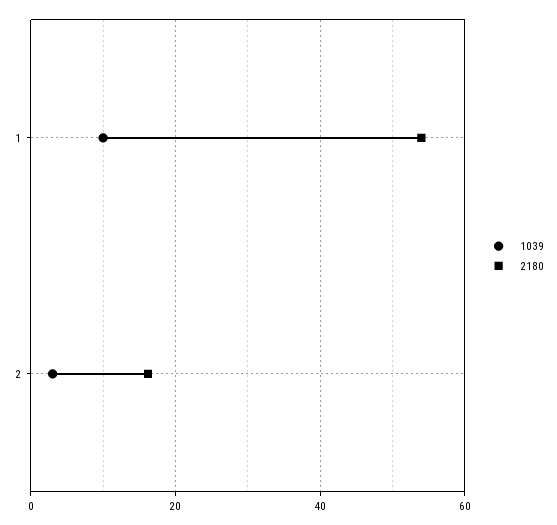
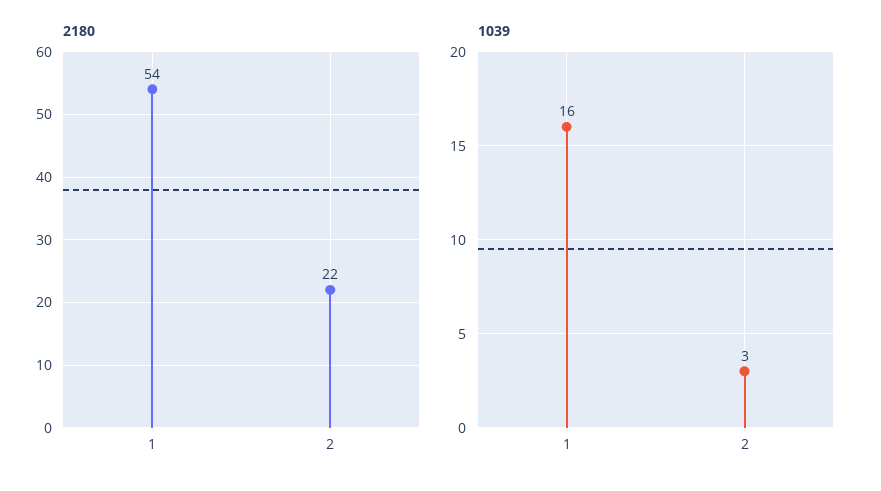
1039, 1: 10 -> 16
2180, 2: 16 -> 22

